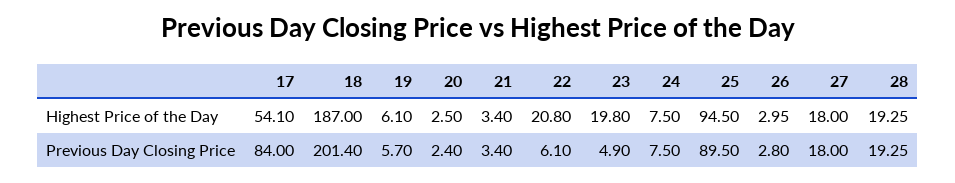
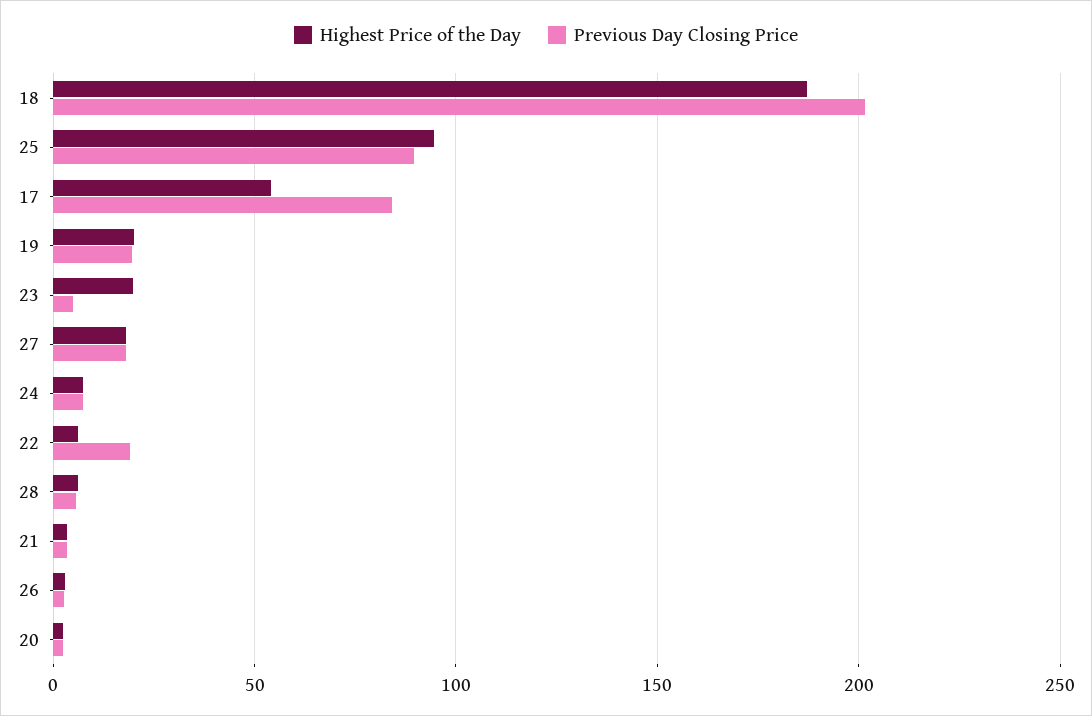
Highest Price of the Day, 19: 6.1 -> 20
Highest Price of the Day, 22: 20.8 -> 5
Highest Price of the Day, 28: 19.25 -> 5
Previous Day Closing Price, 19: 5.7 -> 20
Previous Day Closing Price, 22: 6.1 -> 20
Previous Day Closing Price, 28: 19.25 -> 5

